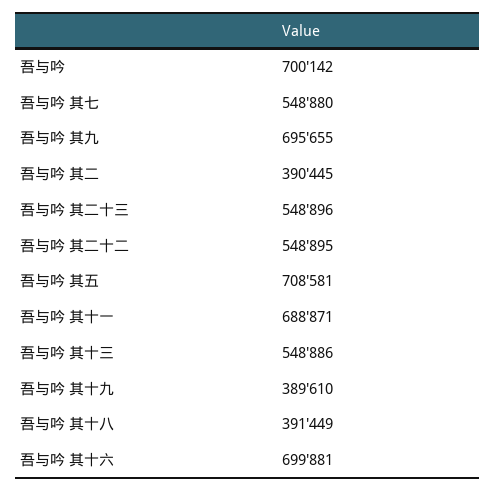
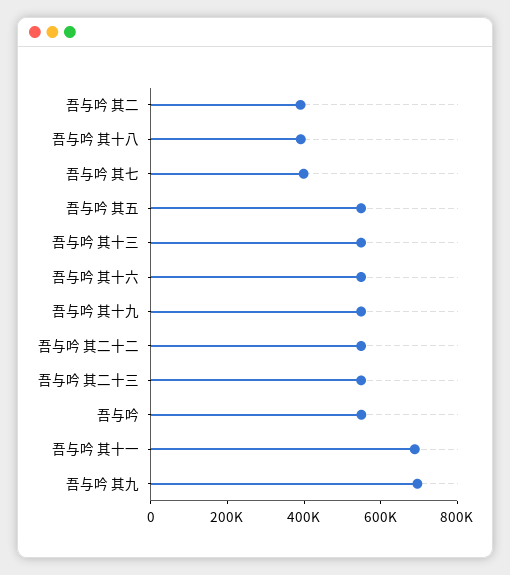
吾与吟: 700142 -> 550000
吾与吟 其七: 548880 -> 400000
吾与吟 其五: 708581 -> 550000
吾与吟 其十九: 389610 -> 550000
吾与吟 其十六: 699881 -> 550000

